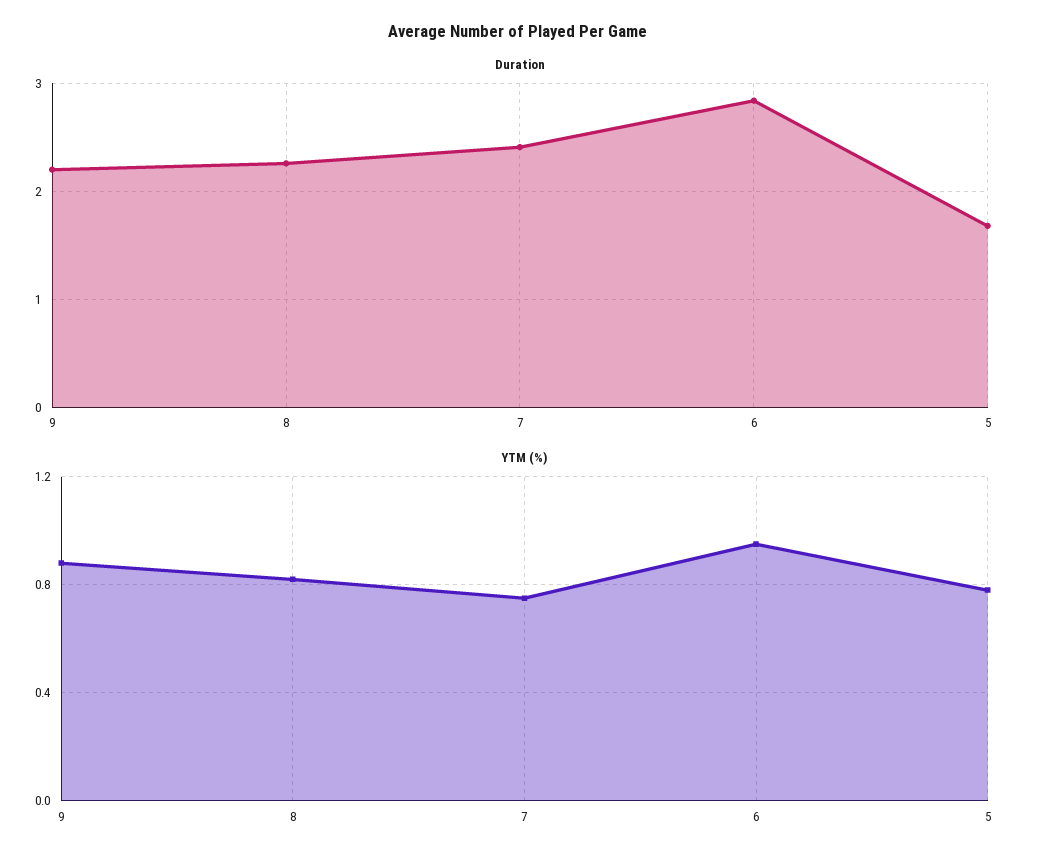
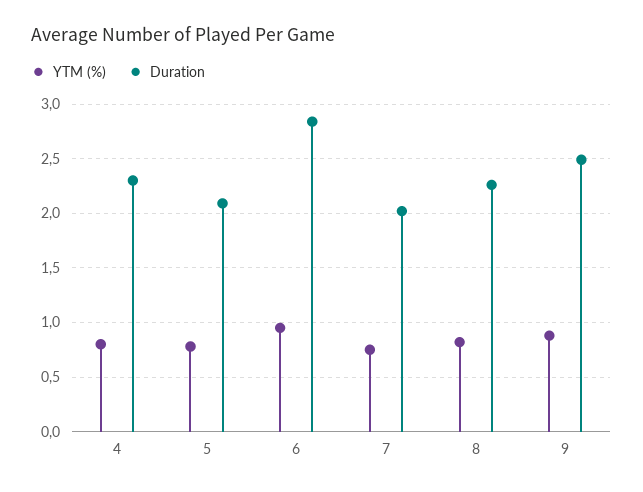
Duration, 9: 2.2 -> 2.5
Duration, 7: 2.4 -> 2
Duration, 5: 1.7 -> 2.1
YTM (%), 4: none -> 0.8
Duration, 4: none -> 2.3

